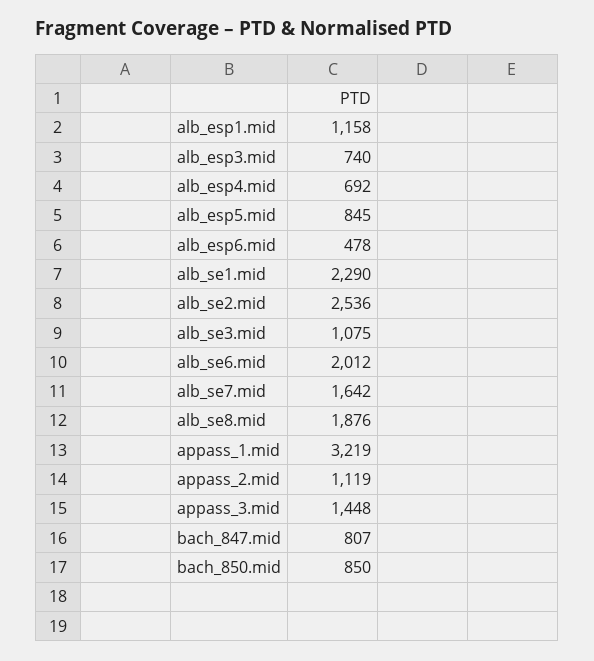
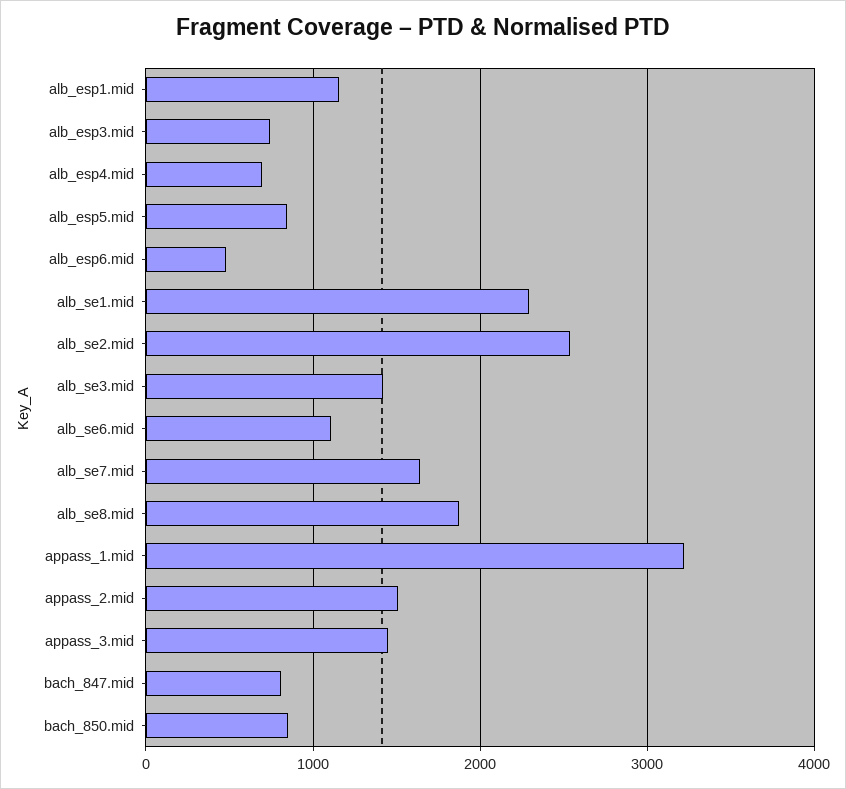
alb_se3.mid: 1075 -> 1400
alb_se6.mid: 2012 -> 1100
appass_2.mid: 1119 -> 1500

